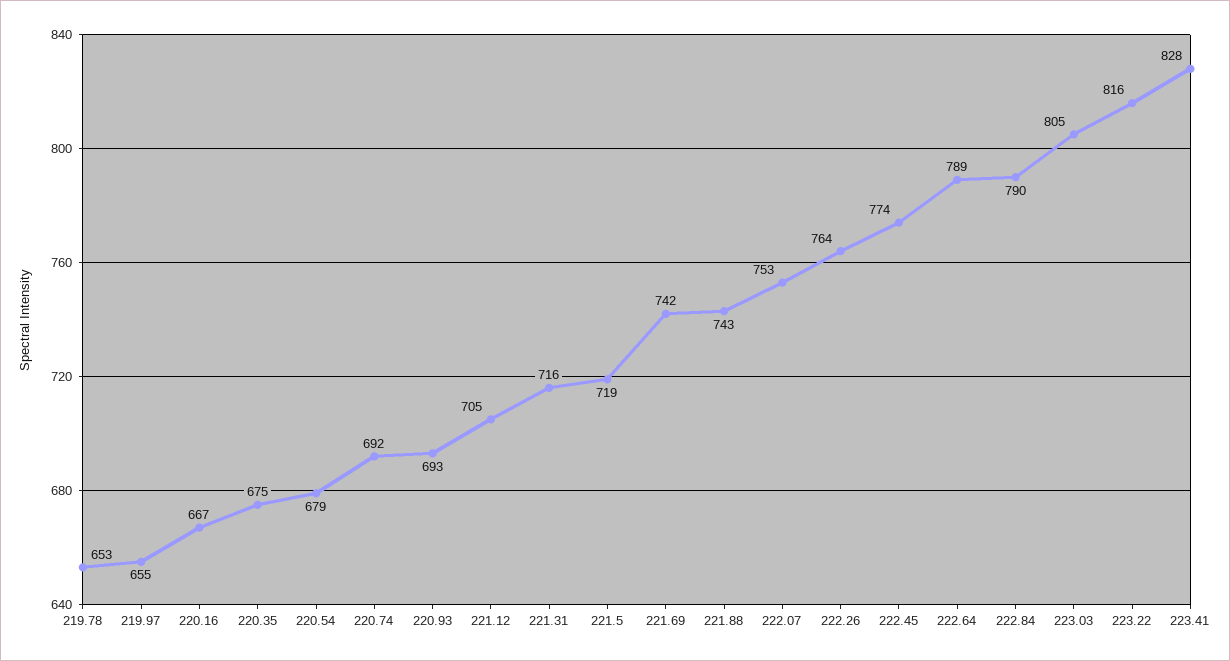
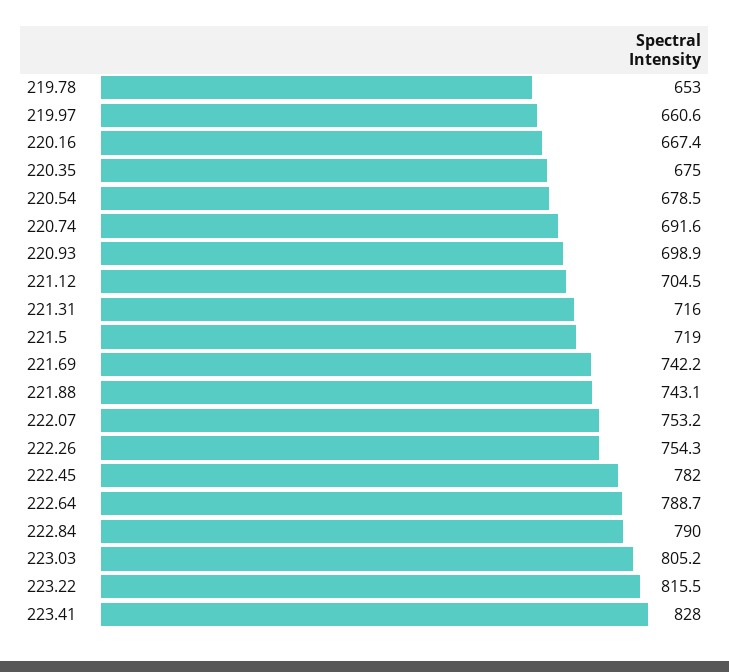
219.97: 655 -> 660.6
220.93: 693 -> 698.9
222.26: 764 -> 754.3
222.45: 774 -> 782

